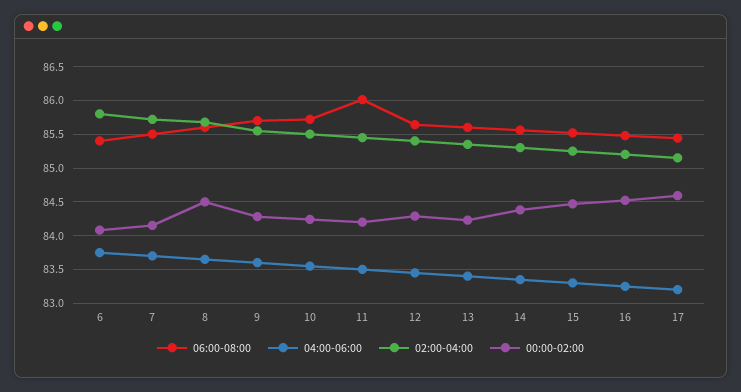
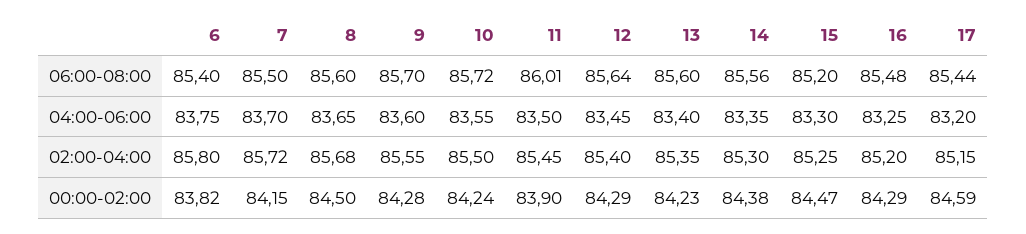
00:00-02:00, 6: 84.1 -> 83.82
00:00-02:00, 11: 84.2 -> 83.9
06:00-08:00, 15: 85.5 -> 85.2
00:00-02:00, 16: 84.5 -> 84.29

